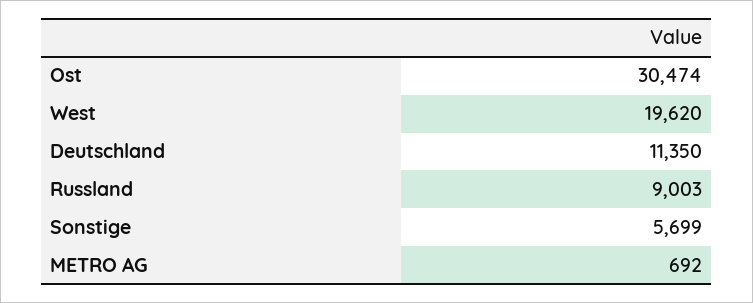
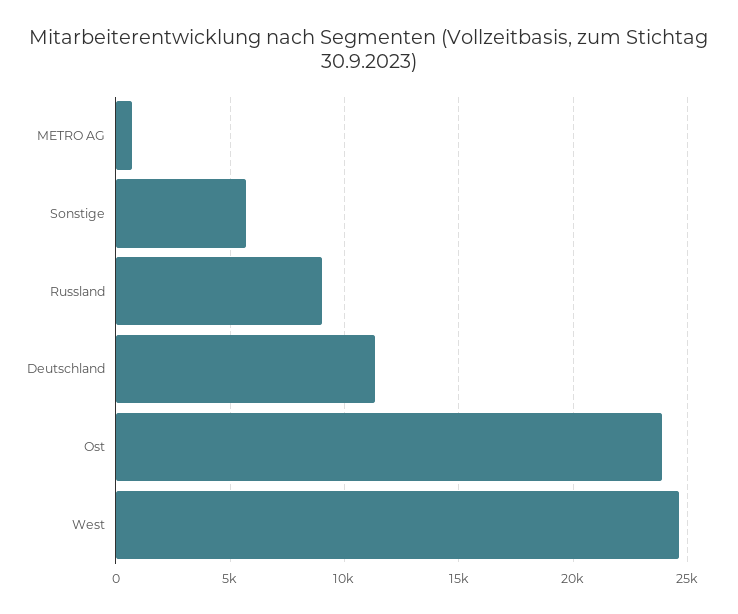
Ost: 30474 -> 24000
West: 19620 -> 24500

